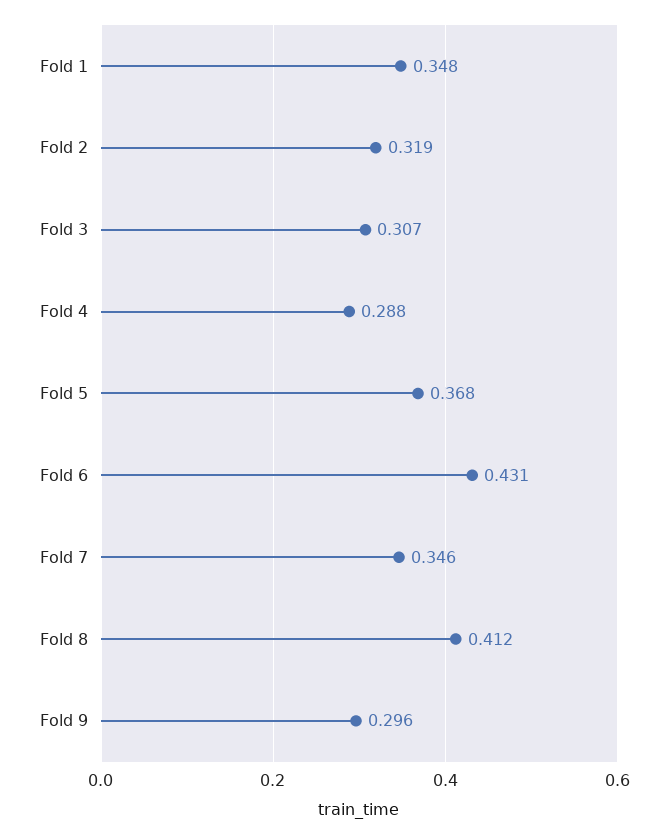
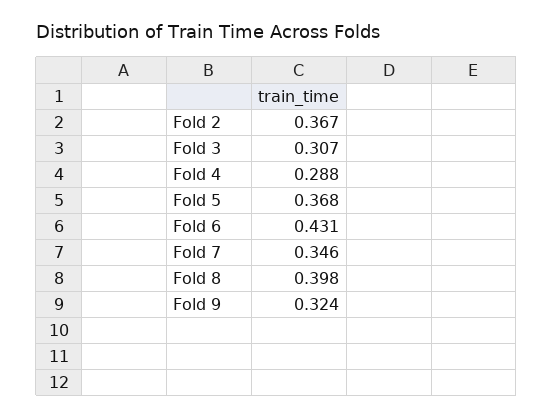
Fold 1: 0.348 -> none
Fold 2: 0.319 -> 0.367
Fold 8: 0.412 -> 0.398
Fold 9: 0.296 -> 0.324

